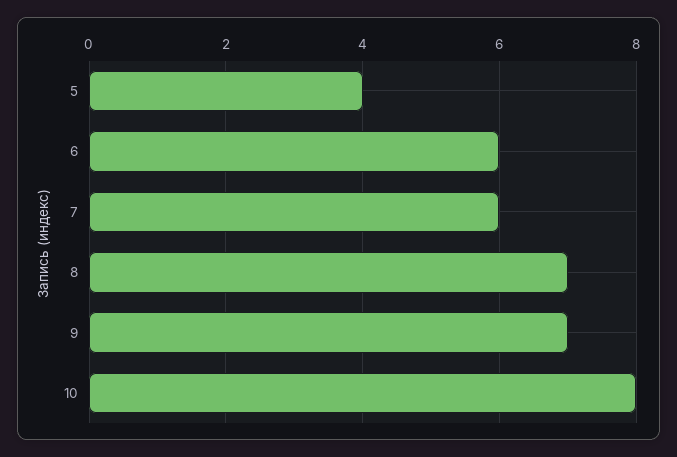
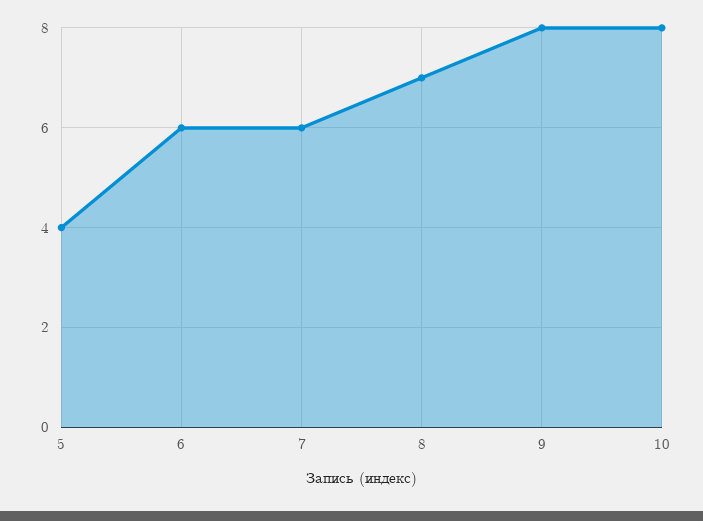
9: 7 -> 8

